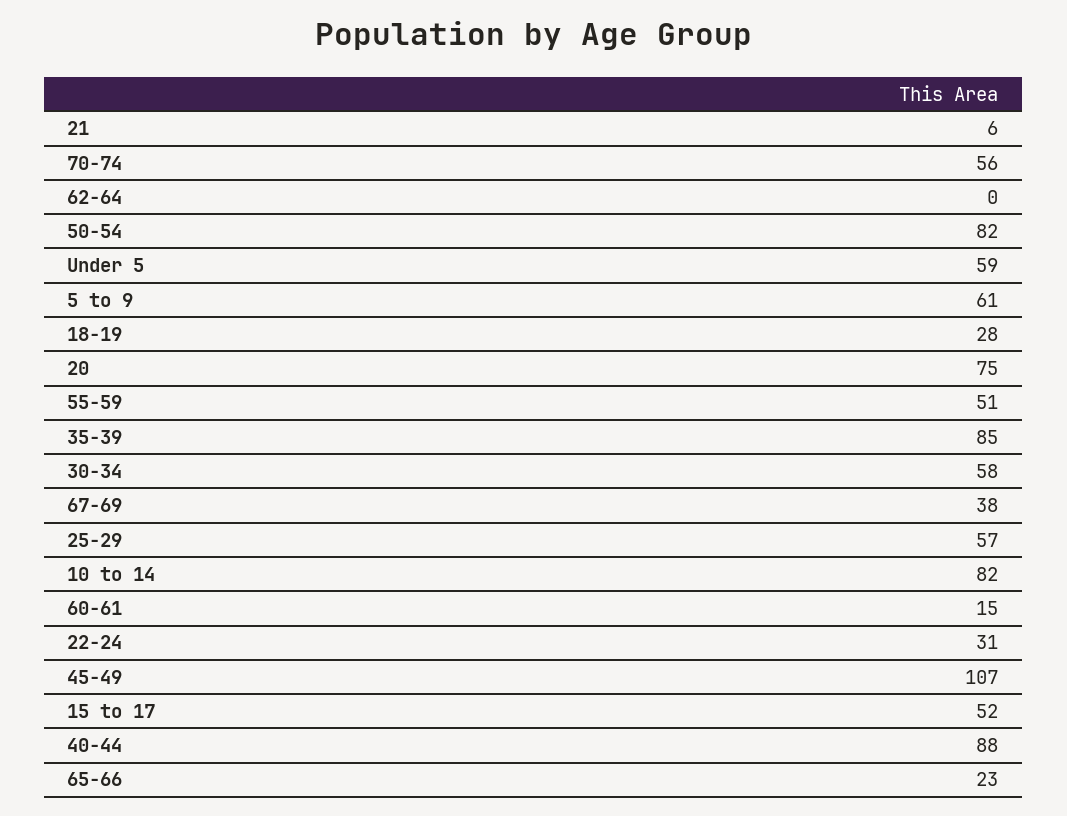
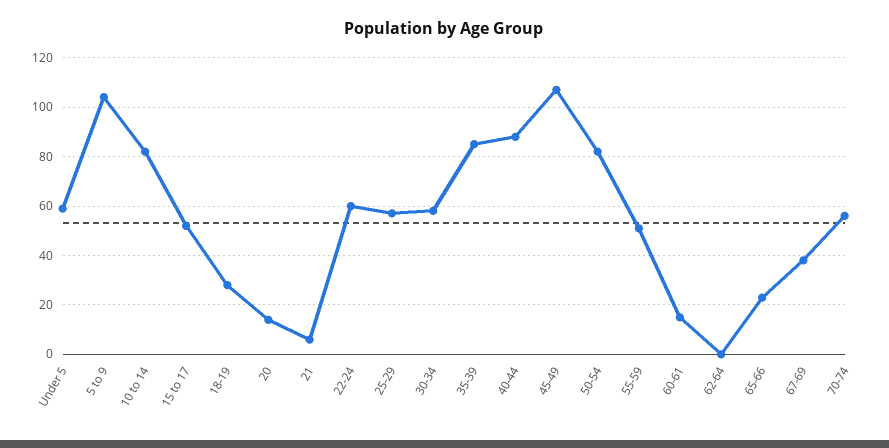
5 to 9: 61 -> 105
20: 75 -> 15
22-24: 31 -> 60

